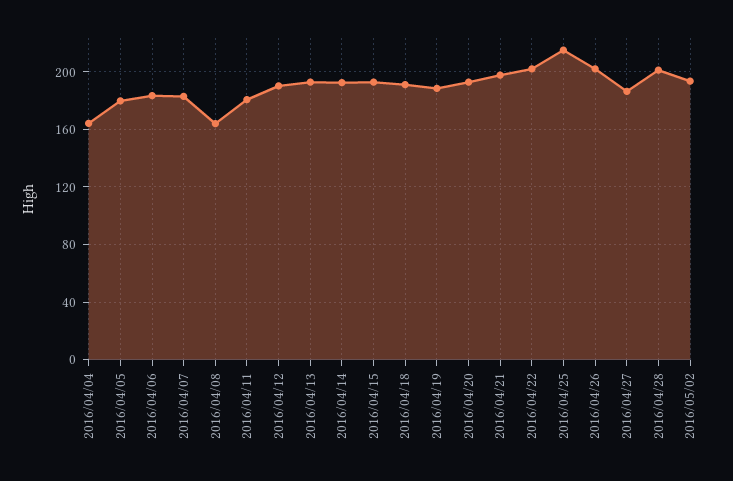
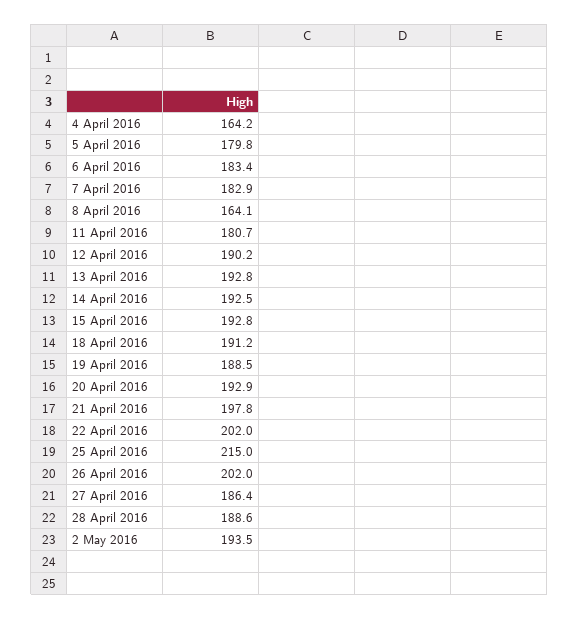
2016/04/28: 200 -> 188.6

